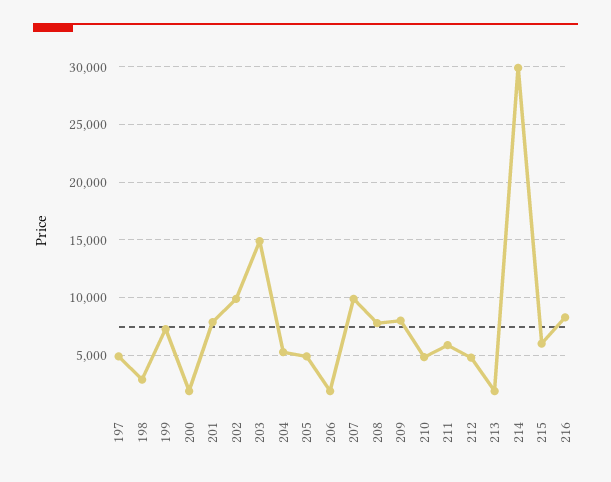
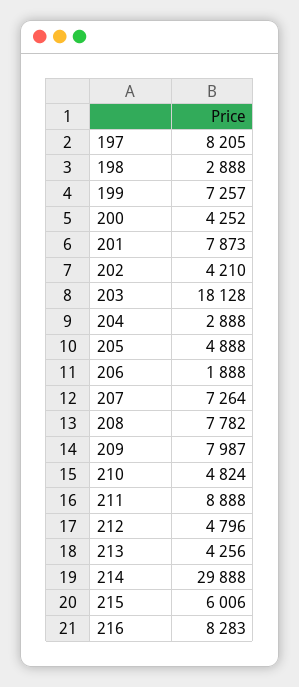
197: 5000 -> 8205
200: 2000 -> 4252
202: 10000 -> 4210
203: 15000 -> 18128
204: 5000 -> 2888
207: 10000 -> 7264
211: 6000 -> 8888
213: 2000 -> 4256

